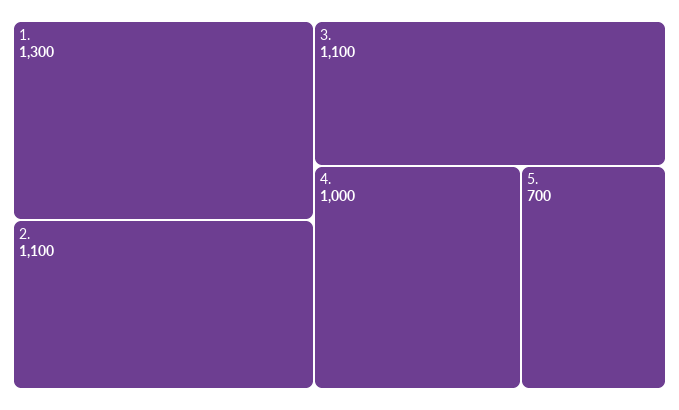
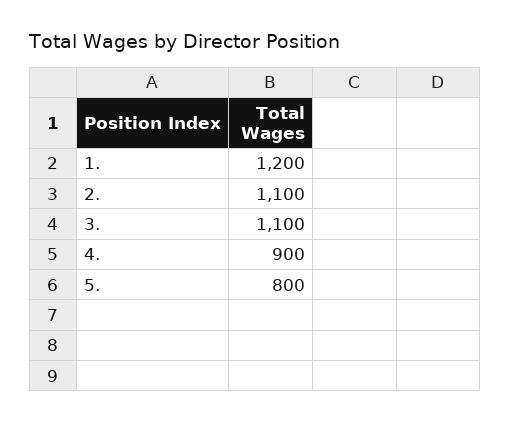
1.: 1300 -> 1200
4.: 1000 -> 900
5.: 700 -> 800

